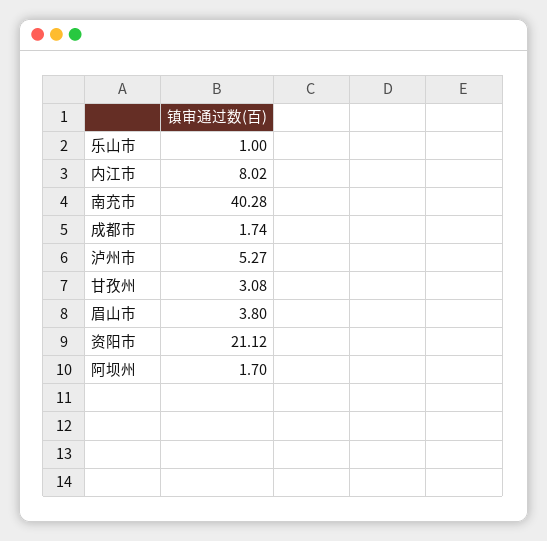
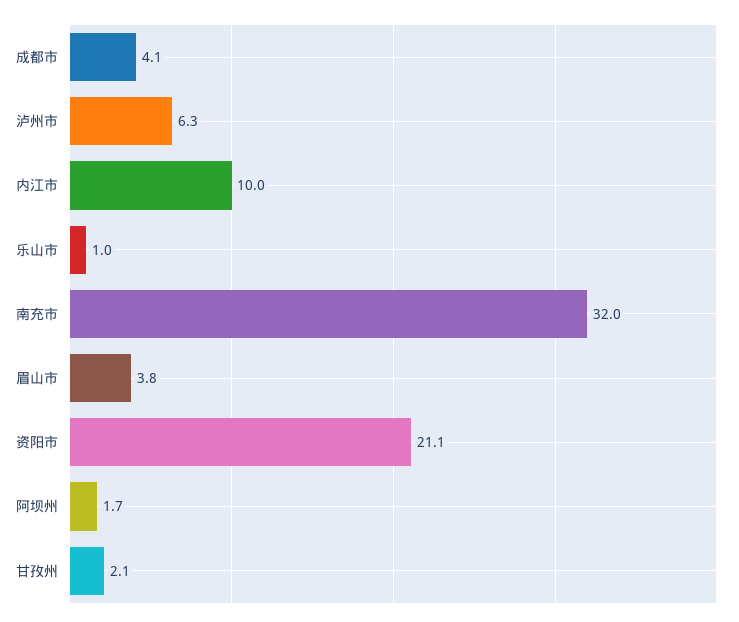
内江市: 8.02 -> 10
南充市: 40.28 -> 32
成都市: 1.74 -> 4.1
泸州市: 5.27 -> 6.3
甘孜州: 3.08 -> 2.1

